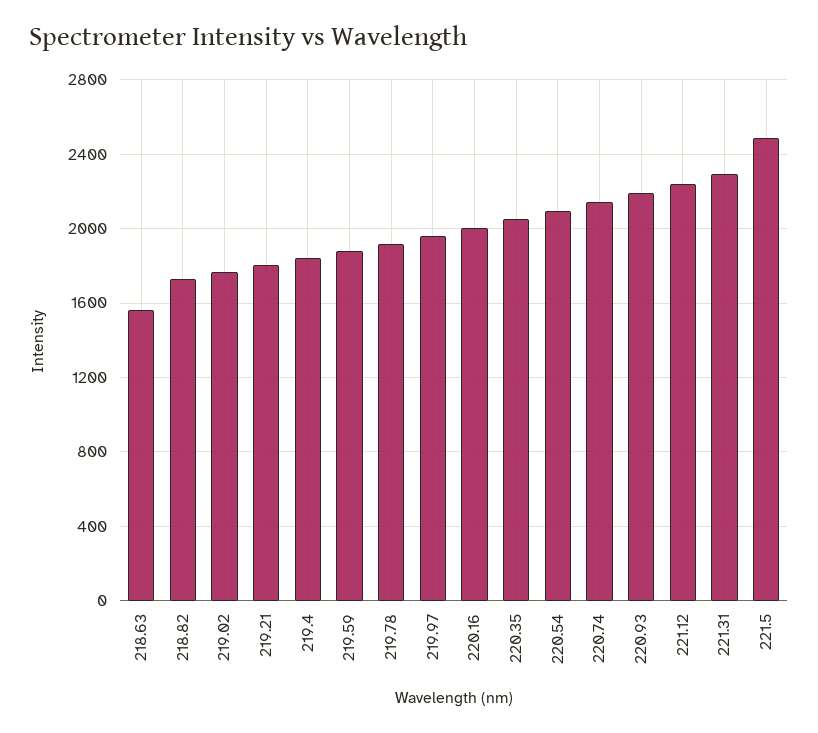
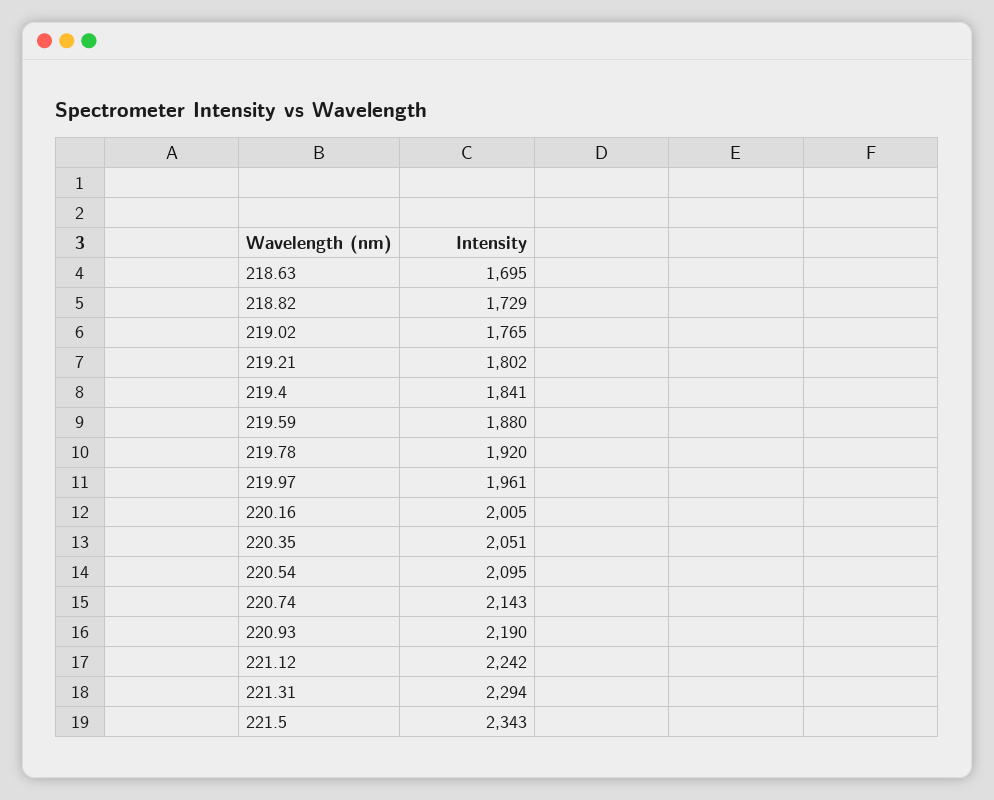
218.63: 1550 -> 1695
221.5: 2500 -> 2343

